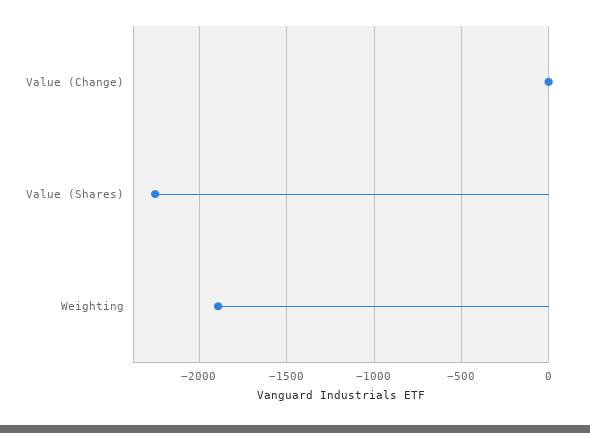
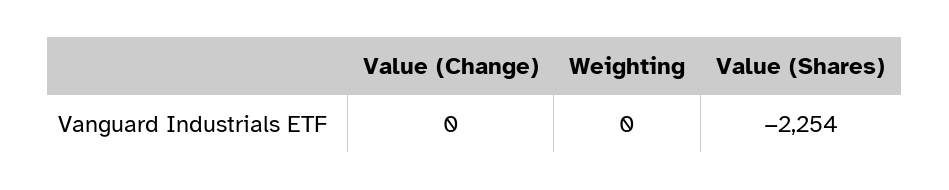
Weighting: -1900 -> 0

